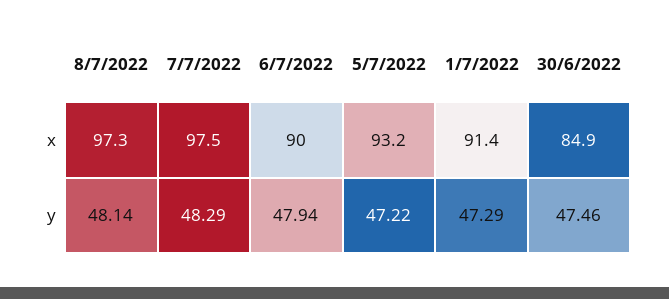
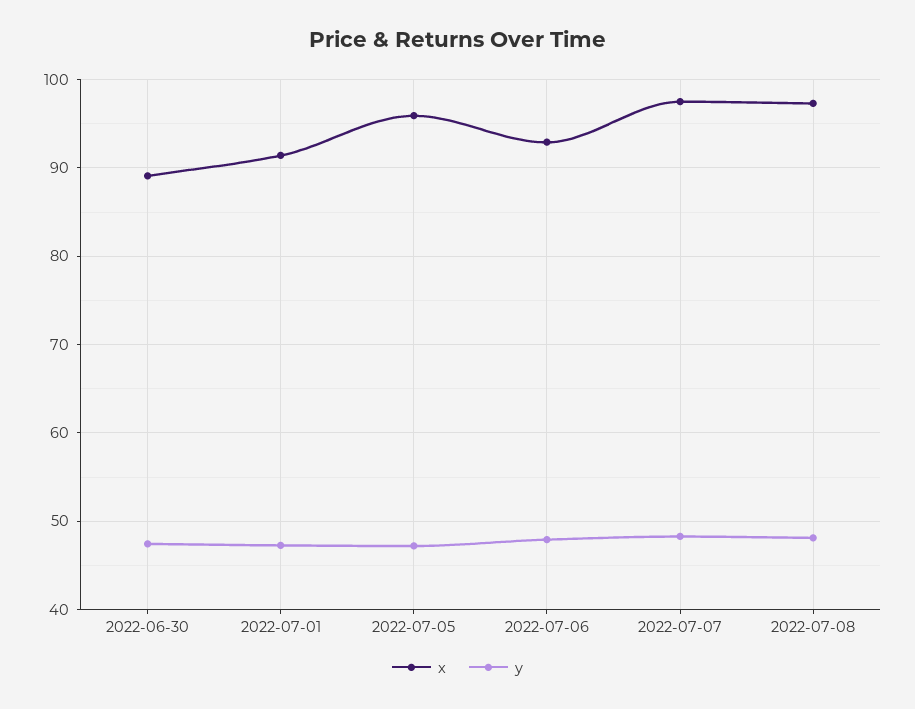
x, 6/7/2022: 90 -> 93
x, 5/7/2022: 93.2 -> 96
x, 30/6/2022: 84.9 -> 89

